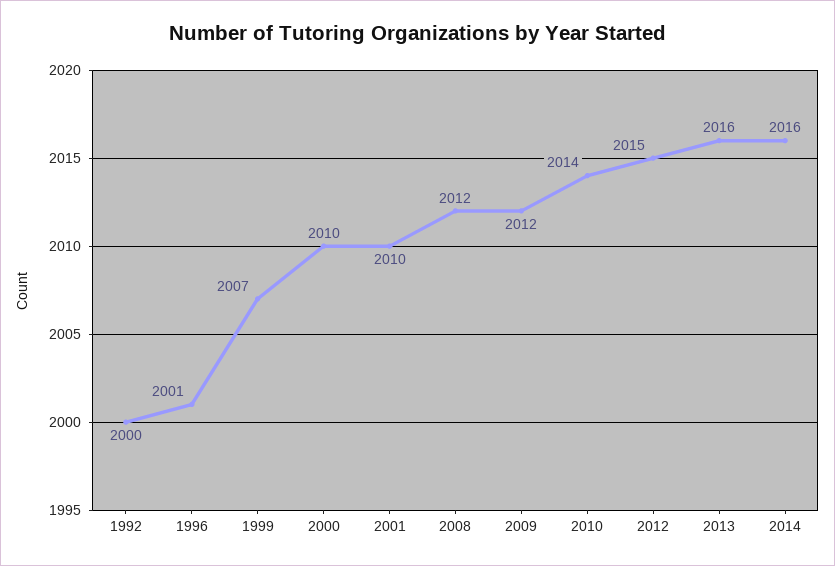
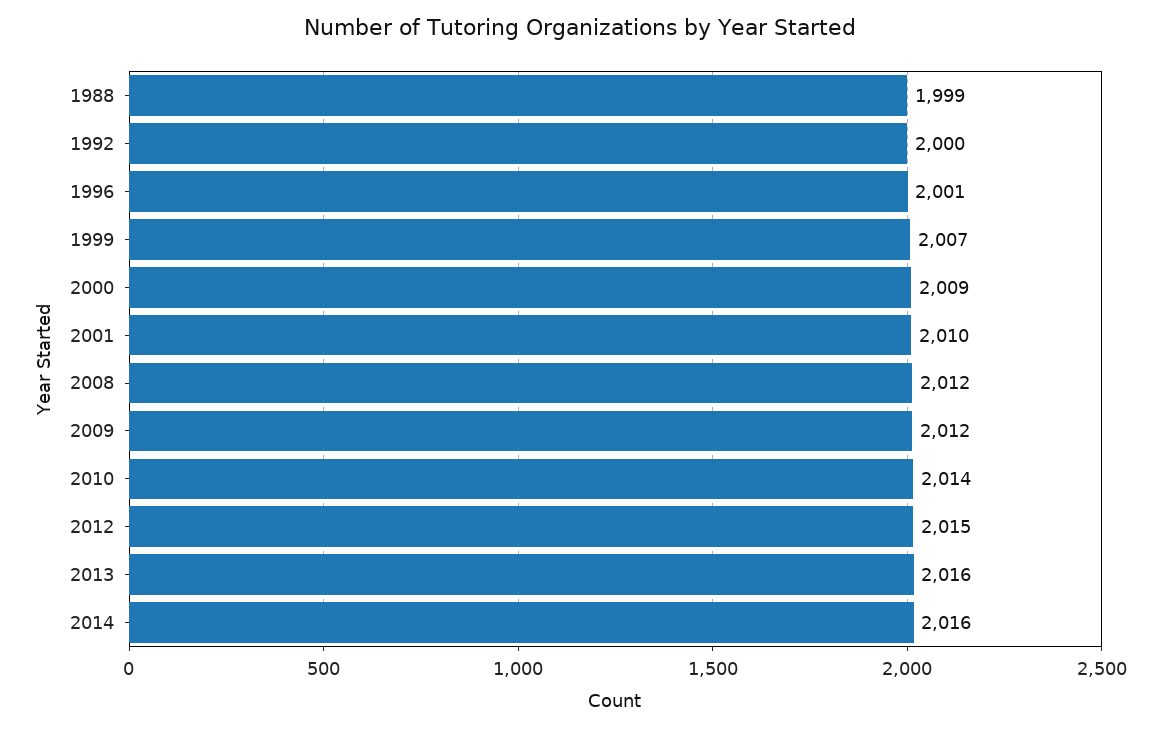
2000: 2010 -> 2009
1988: none -> 1999

